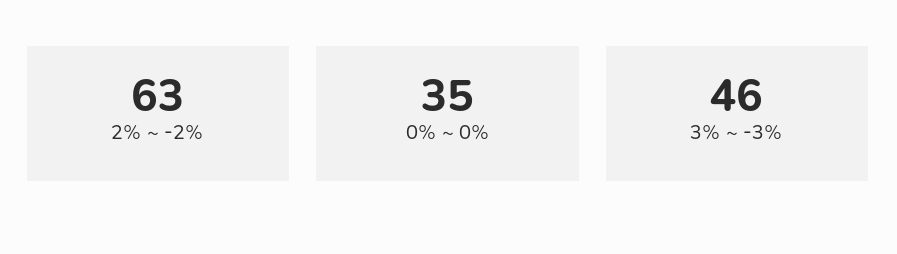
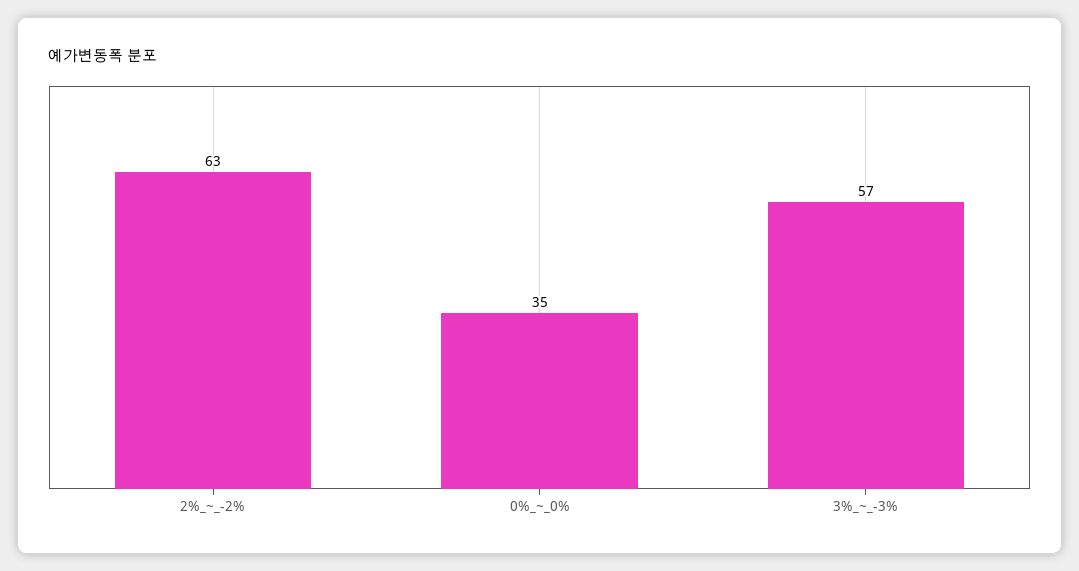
3% ~ -3%: 46 -> 57

